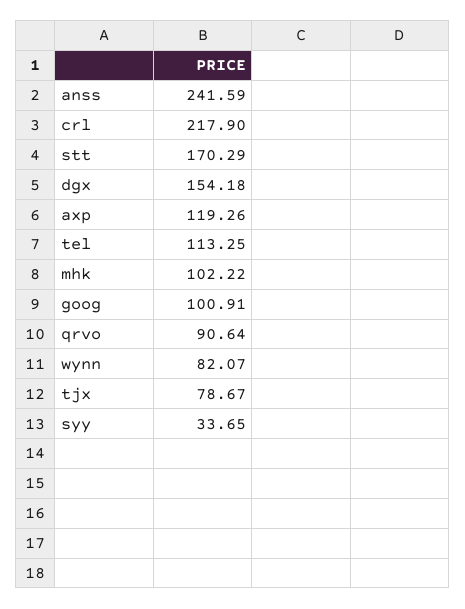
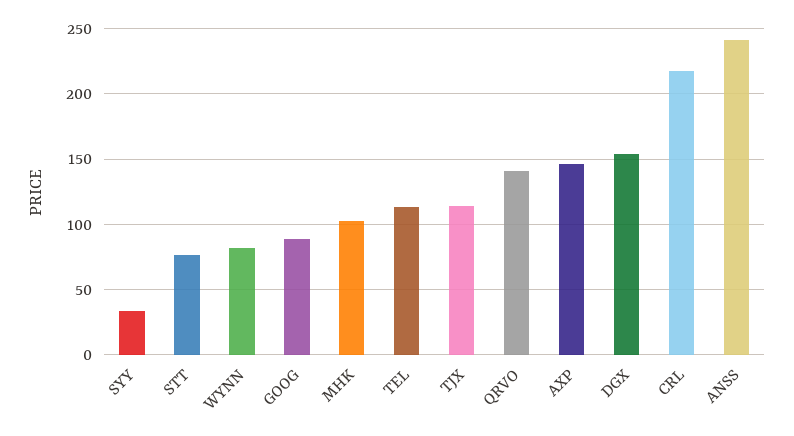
stt: 170.29 -> 75
axp: 119.26 -> 145
goog: 100.91 -> 90
qrvo: 90.64 -> 140
tjx: 78.67 -> 115

